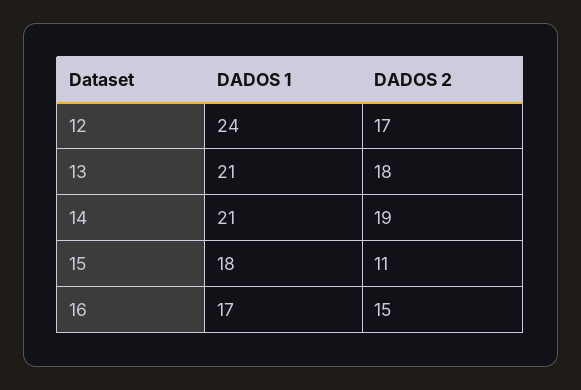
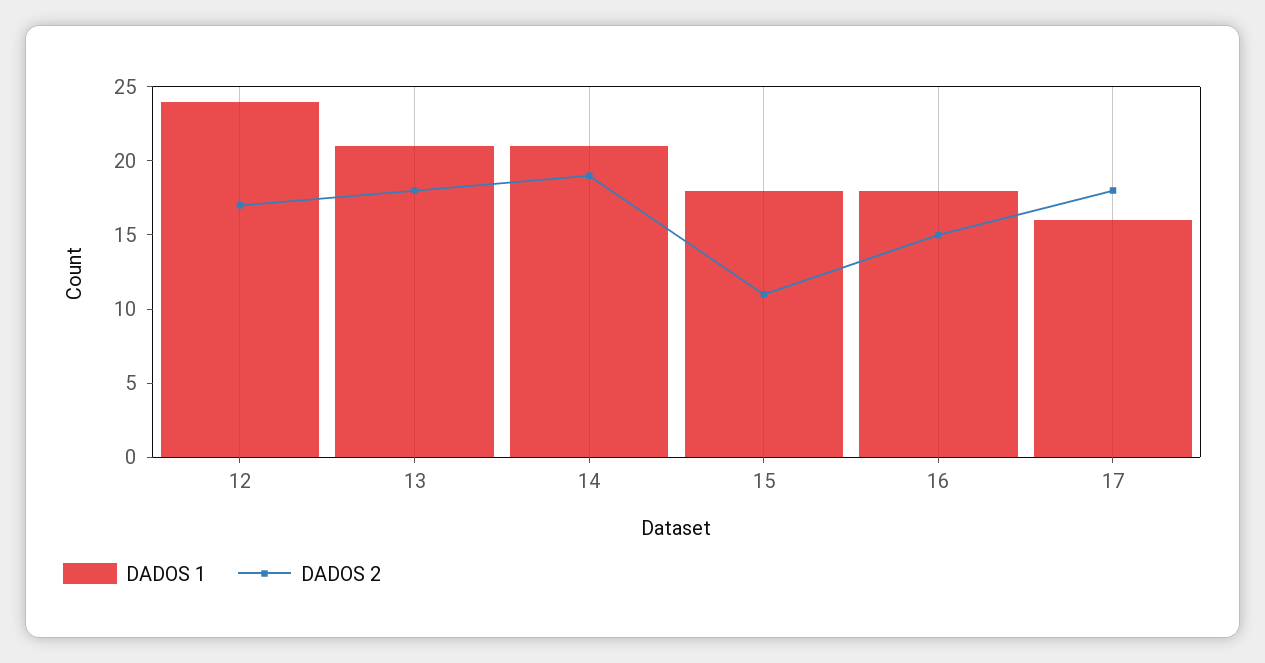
DADOS 1, 16: 17 -> 18
DADOS 1, 17: none -> 16
DADOS 2, 17: none -> 18

